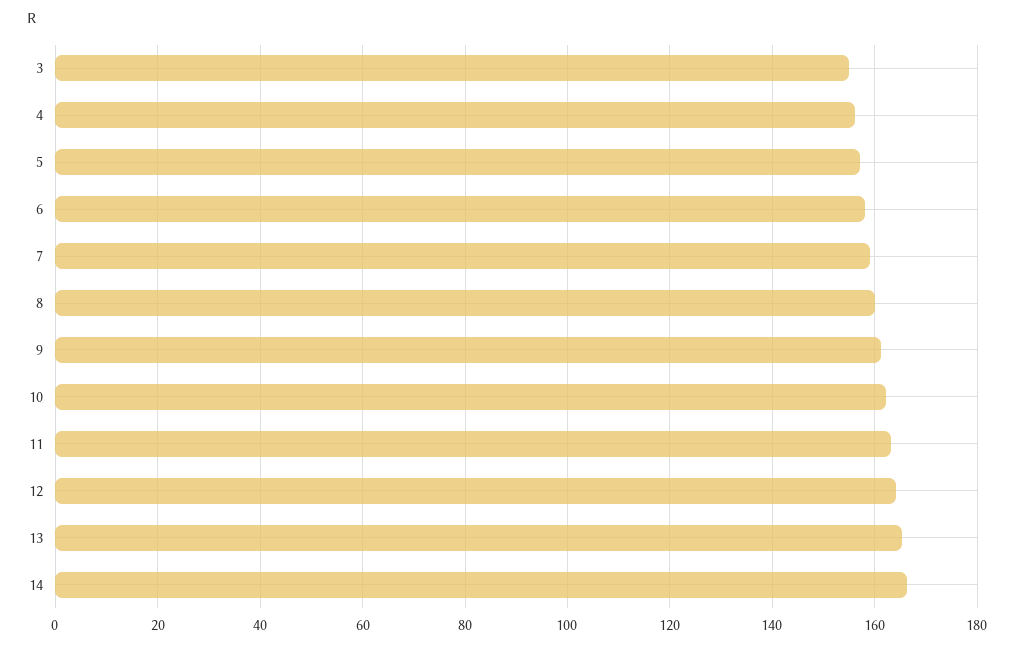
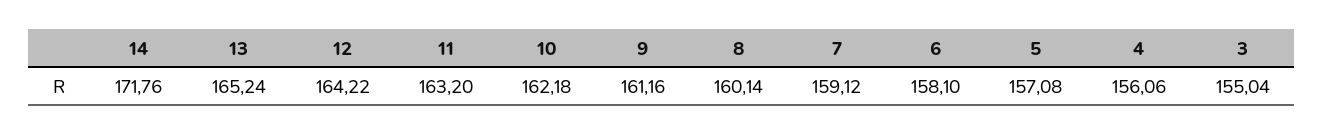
14: 166 -> 171.76

